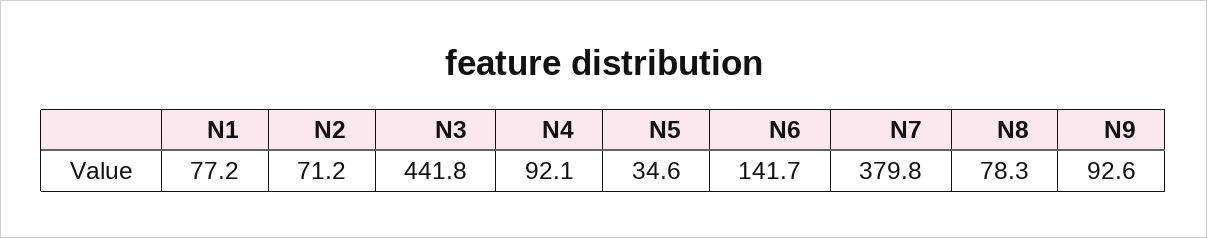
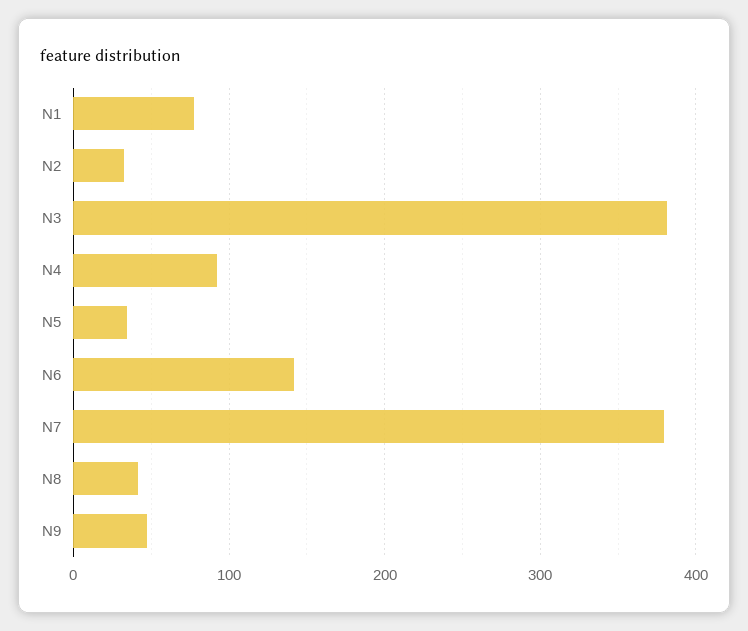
N2: 71.2 -> 30
N3: 441.8 -> 380
N8: 78.3 -> 40
N9: 92.6 -> 50

